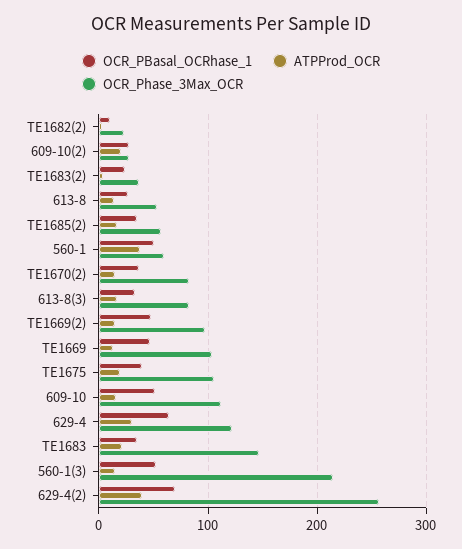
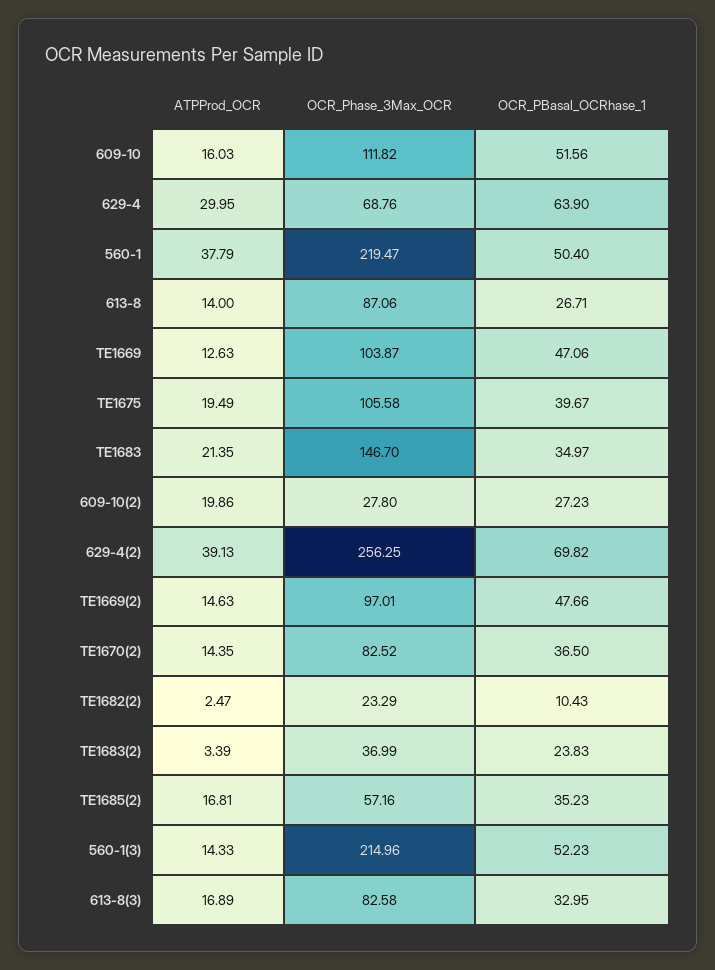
OCR_Phase_3Max_OCR, 613-8: 50 -> 87.06
OCR_Phase_3Max_OCR, 560-1: 60 -> 219.47
OCR_Phase_3Max_OCR, 629-4: 120 -> 68.76

